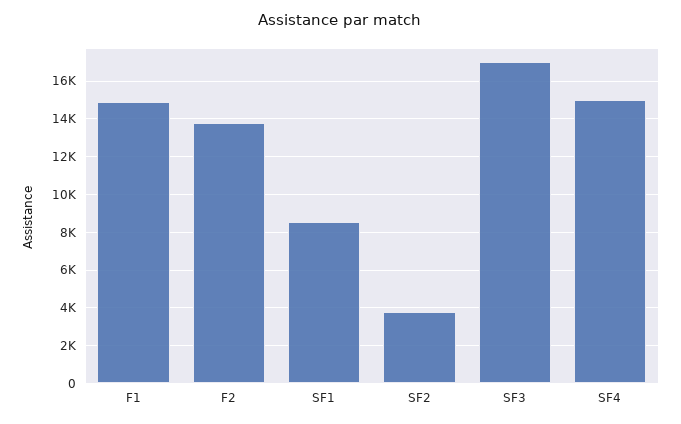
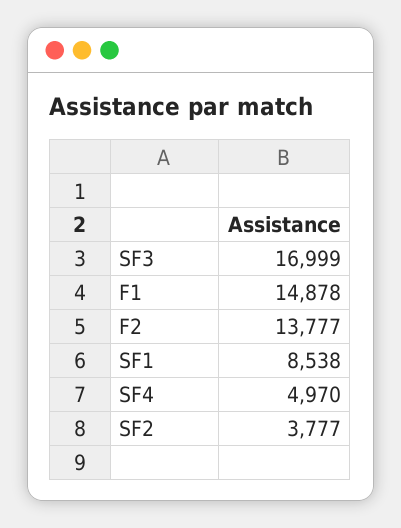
SF4: 15000 -> 4970

